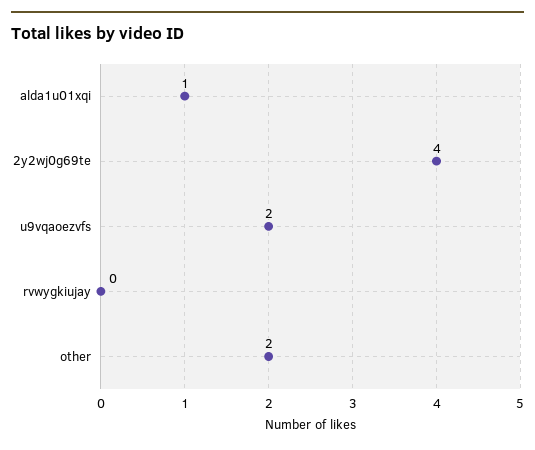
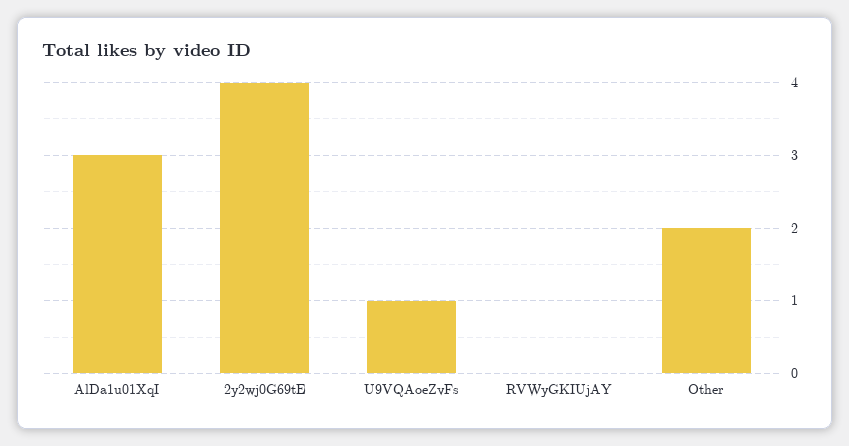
alda1u01xqi: 1 -> 3
u9vqaoezvfs: 2 -> 1

